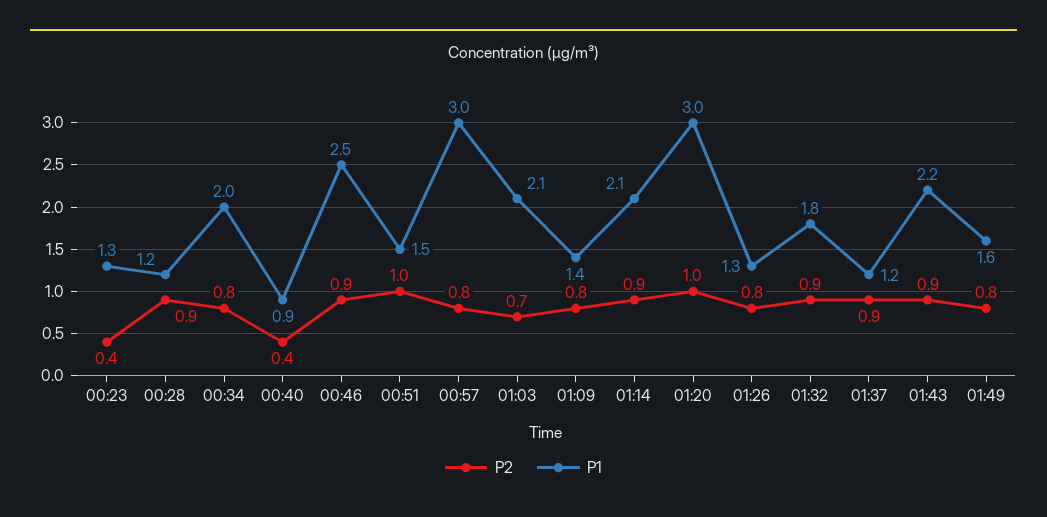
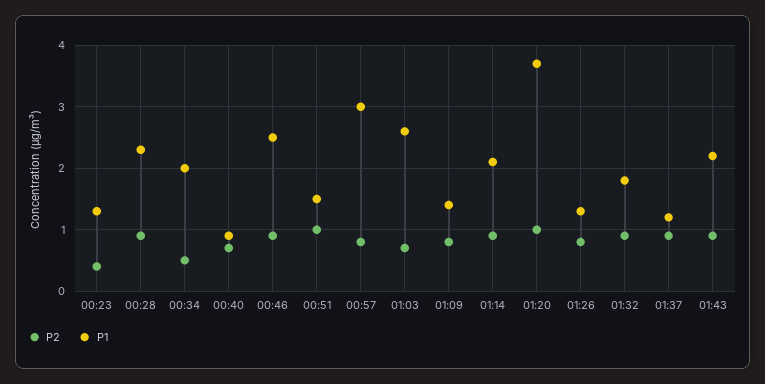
P1, 00:28: 1.2 -> 2.3
P2, 00:34: 0.8 -> 0.5
P2, 00:40: 0.4 -> 0.7
P1, 01:03: 2.1 -> 2.6
P1, 01:20: 3 -> 3.7
P2, 01:49: 0.8 -> none
P1, 01:49: 1.6 -> none

